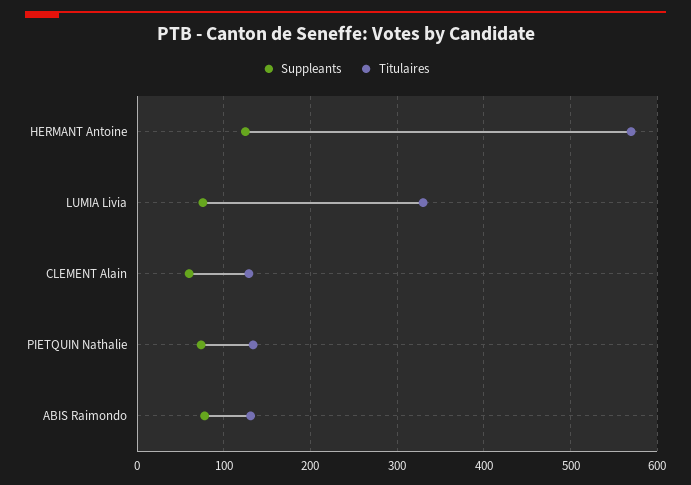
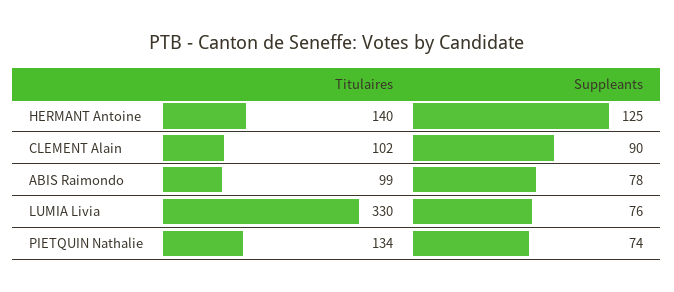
Titulaires, HERMANT Antoine: 570 -> 140
Suppleants, CLEMENT Alain: 60 -> 90
Titulaires, CLEMENT Alain: 130 -> 102
Titulaires, ABIS Raimondo: 130 -> 99

